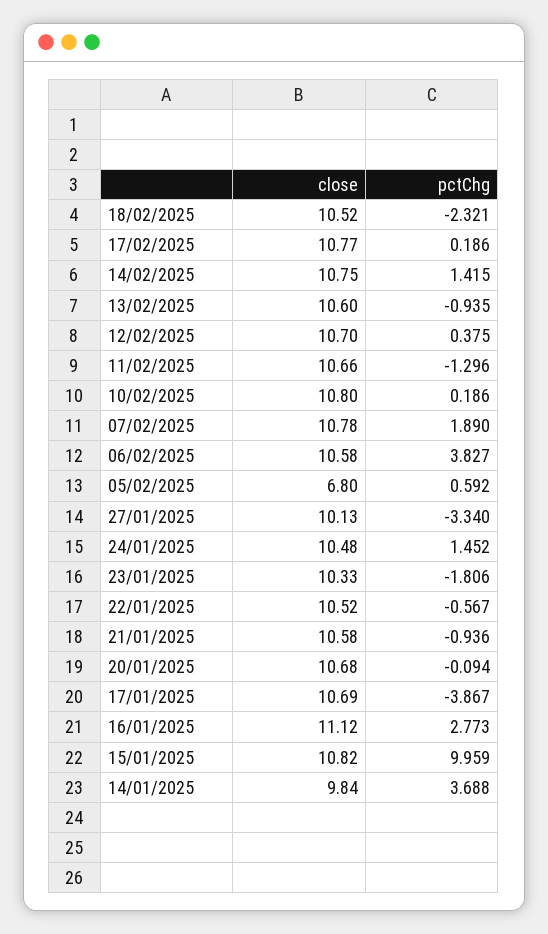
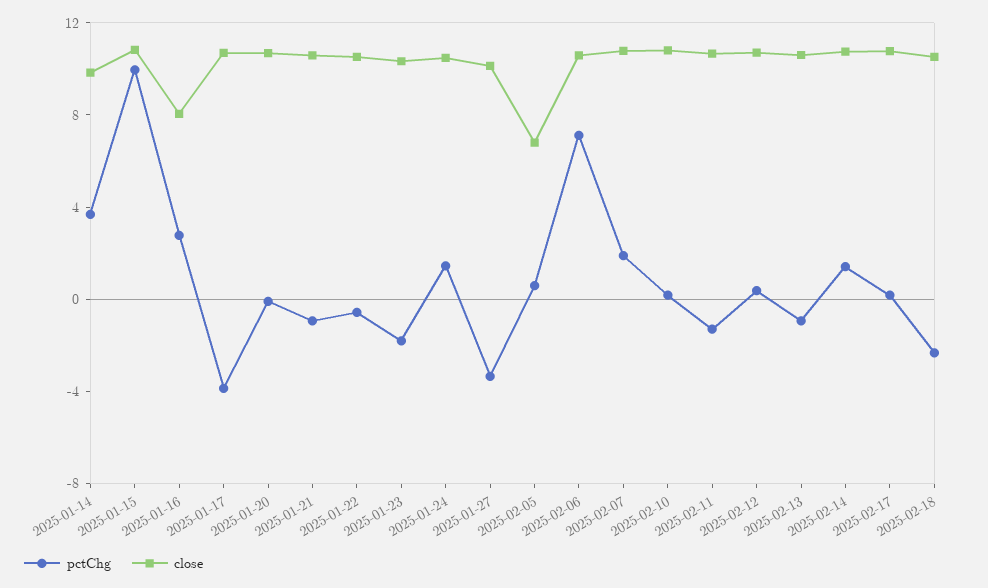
pctChg, 06/02/2025: 3.827 -> 7
close, 16/01/2025: 11.12 -> 8

